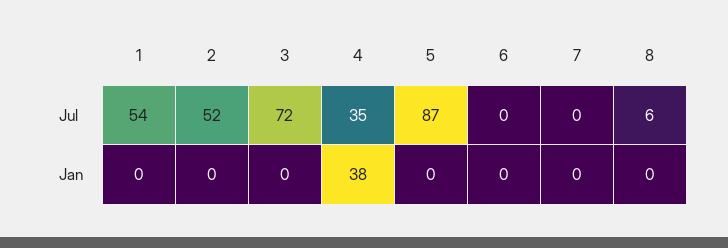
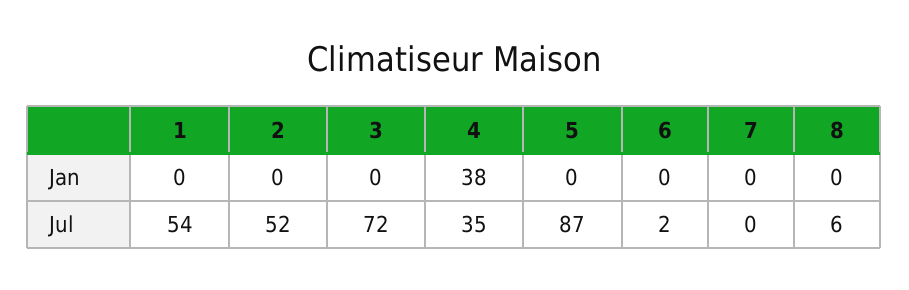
6, Jul: 0 -> 2

